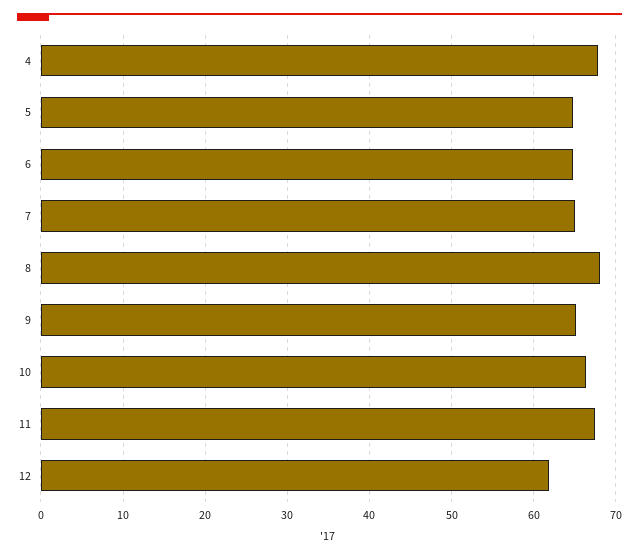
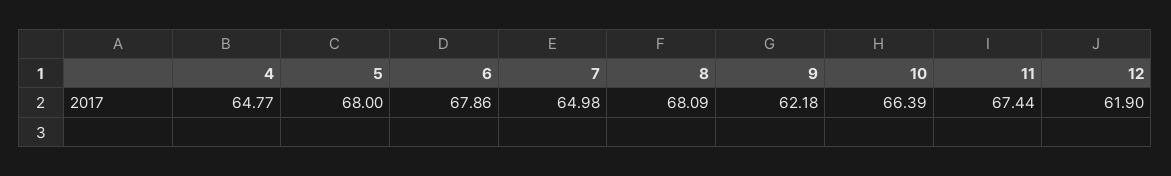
4: 68 -> 64.77
5: 65 -> 68
6: 65 -> 67.86
9: 65 -> 62.18

